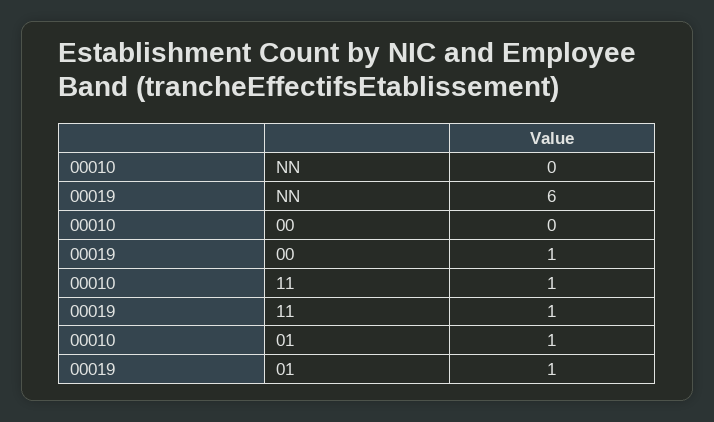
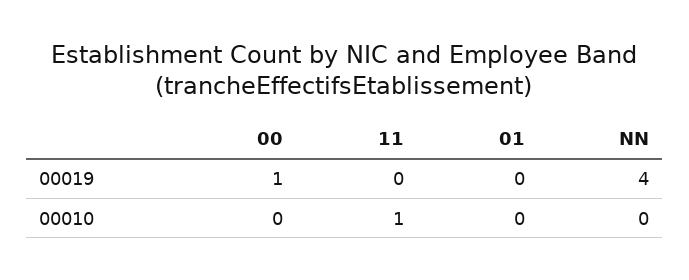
00019, NN: 6 -> 4
00019, 11: 1 -> 0
00010, 01: 1 -> 0
00019, 01: 1 -> 0

